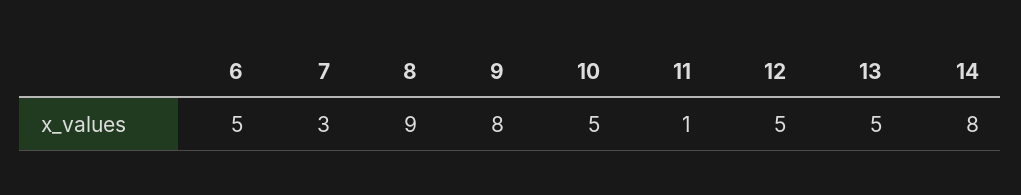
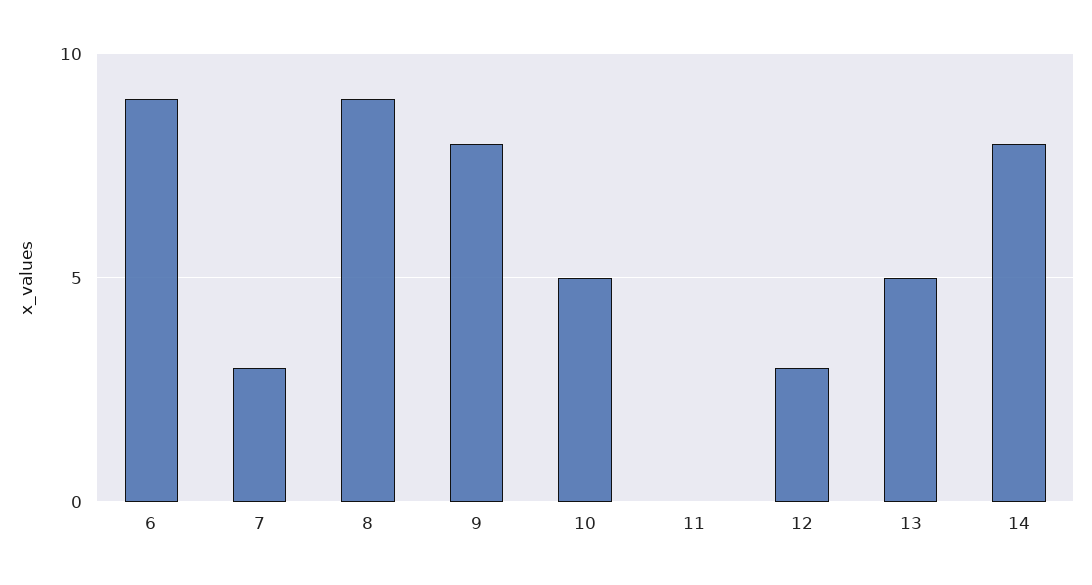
6: 5 -> 9
11: 1 -> 0
12: 5 -> 3

